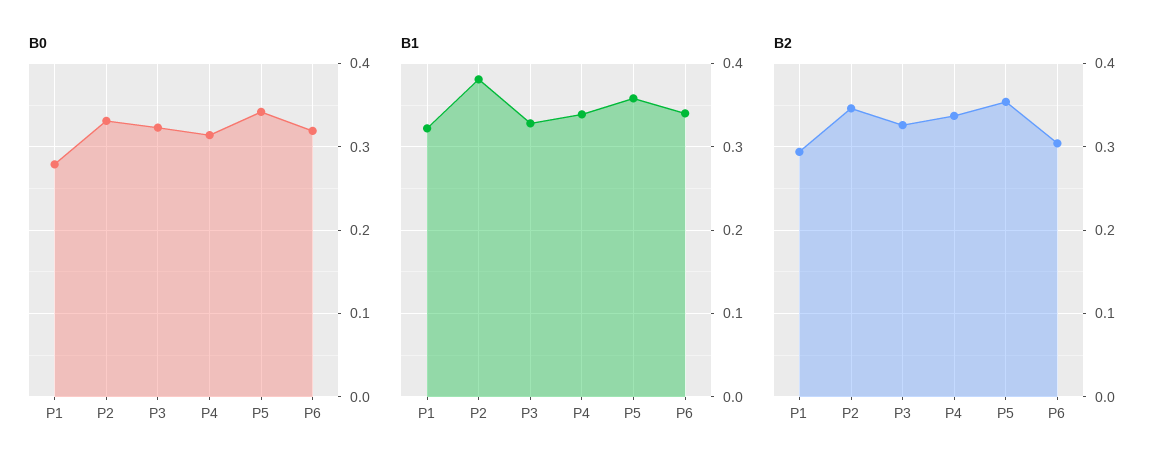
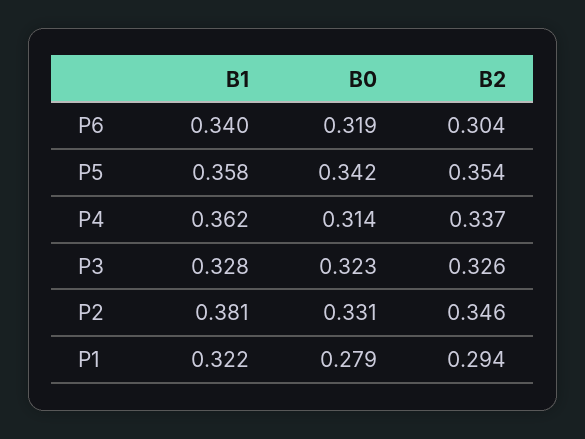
B1, P4: 0.34 -> 0.362

